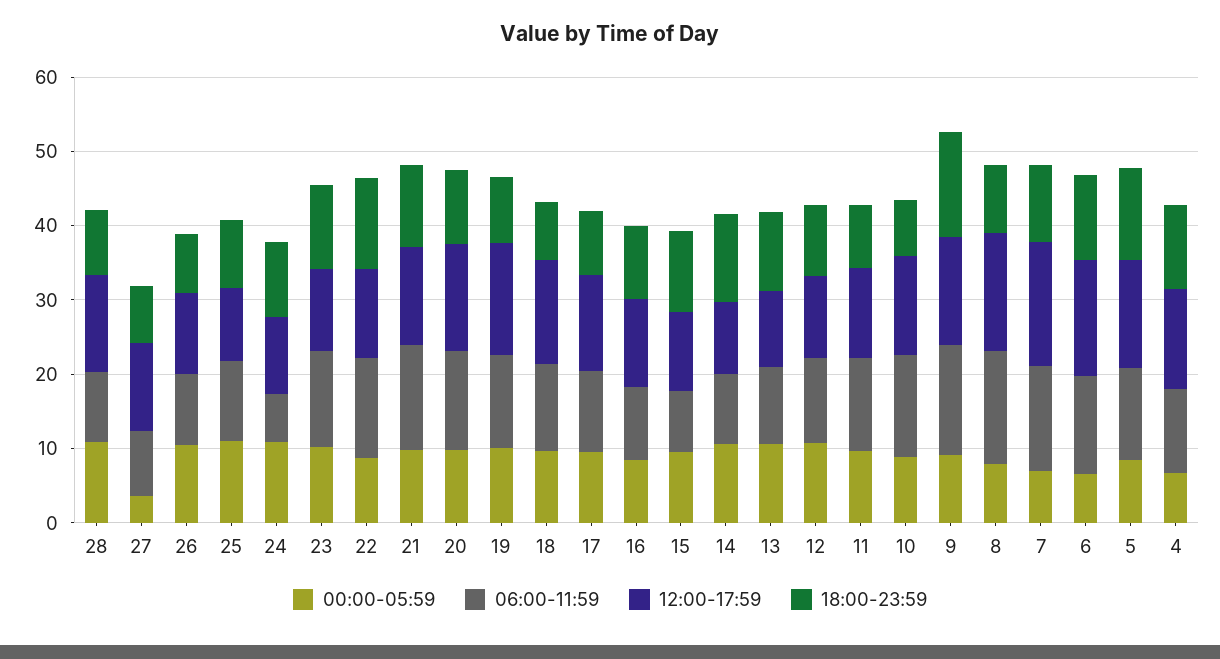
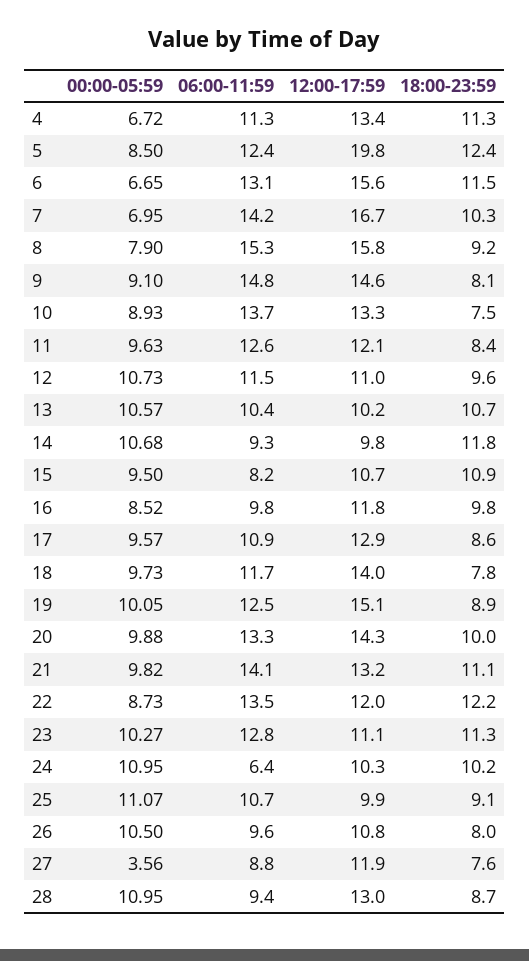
18:00-23:59, 9: 14 -> 8.1
12:00-17:59, 5: 14 -> 19.8

